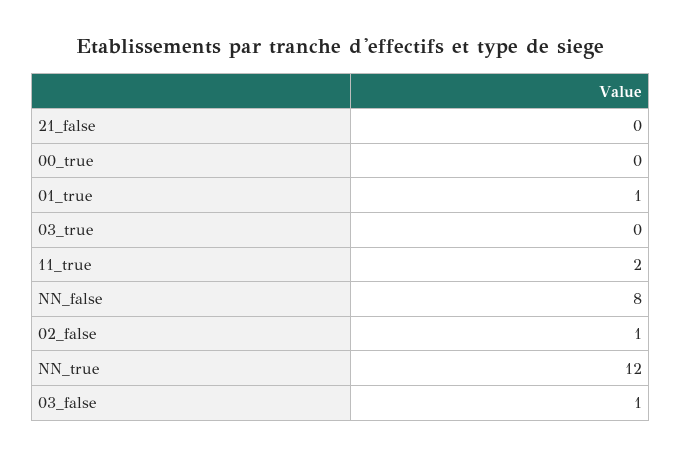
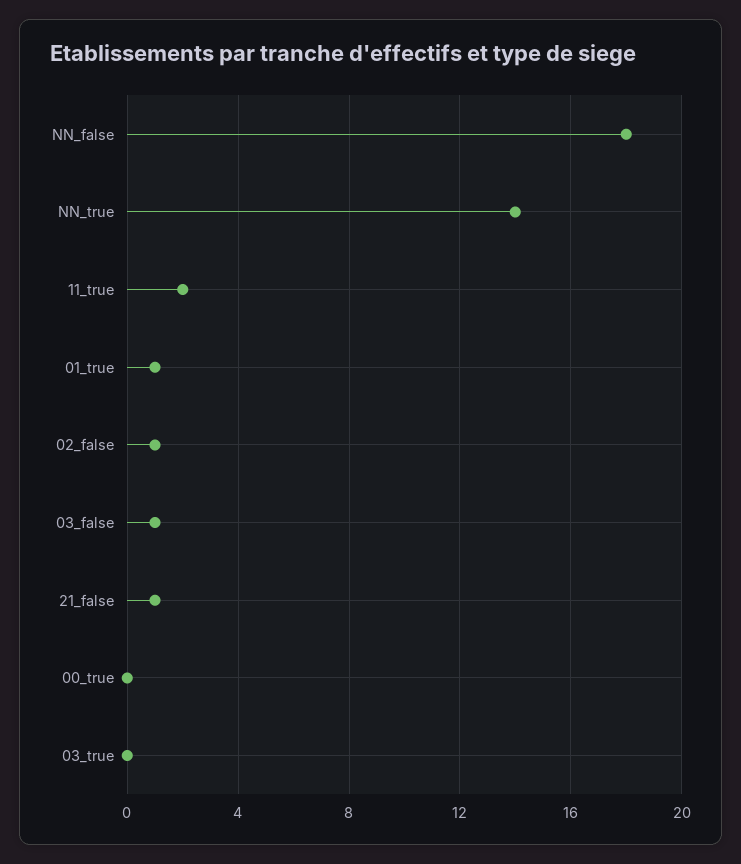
21_false: 0 -> 1
NN_false: 8 -> 18
NN_true: 12 -> 14

